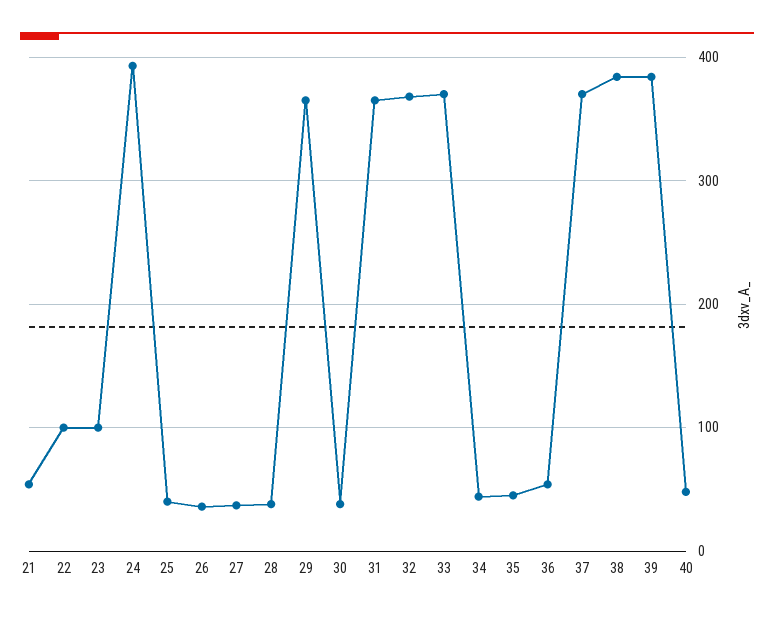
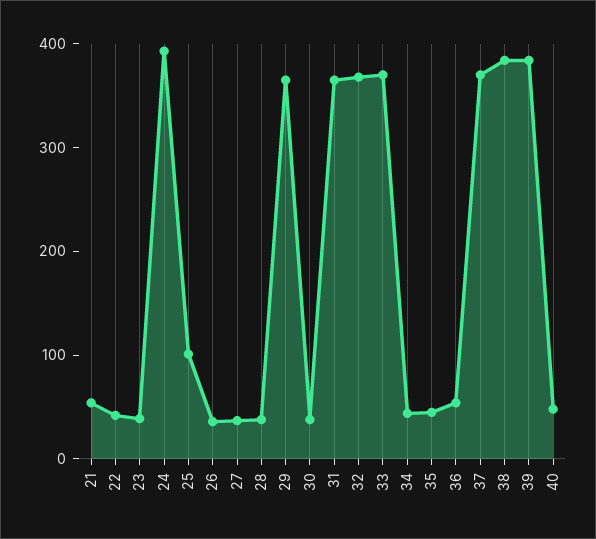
22: 100 -> 40
23: 100 -> 40
25: 40 -> 100

